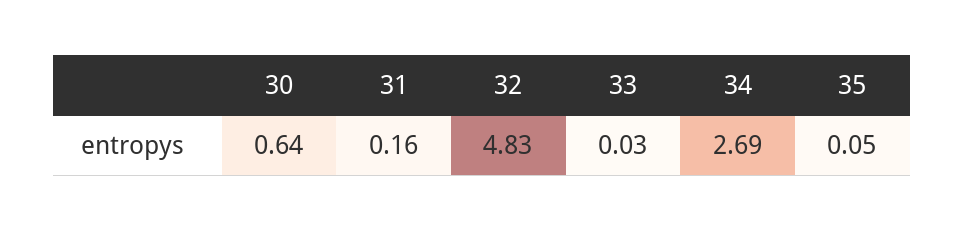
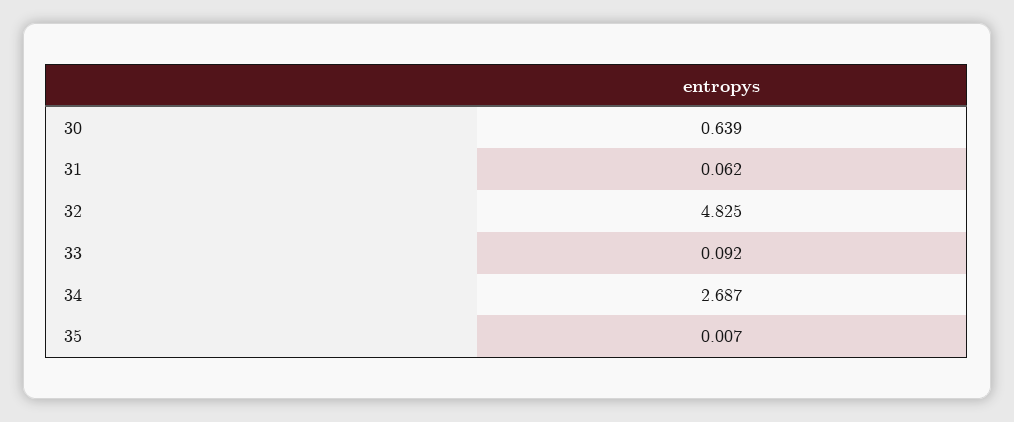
31: 0.16 -> 0.062
33: 0.03 -> 0.092
35: 0.05 -> 0.007

